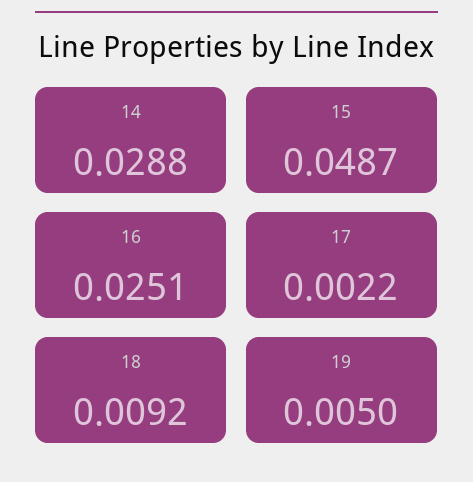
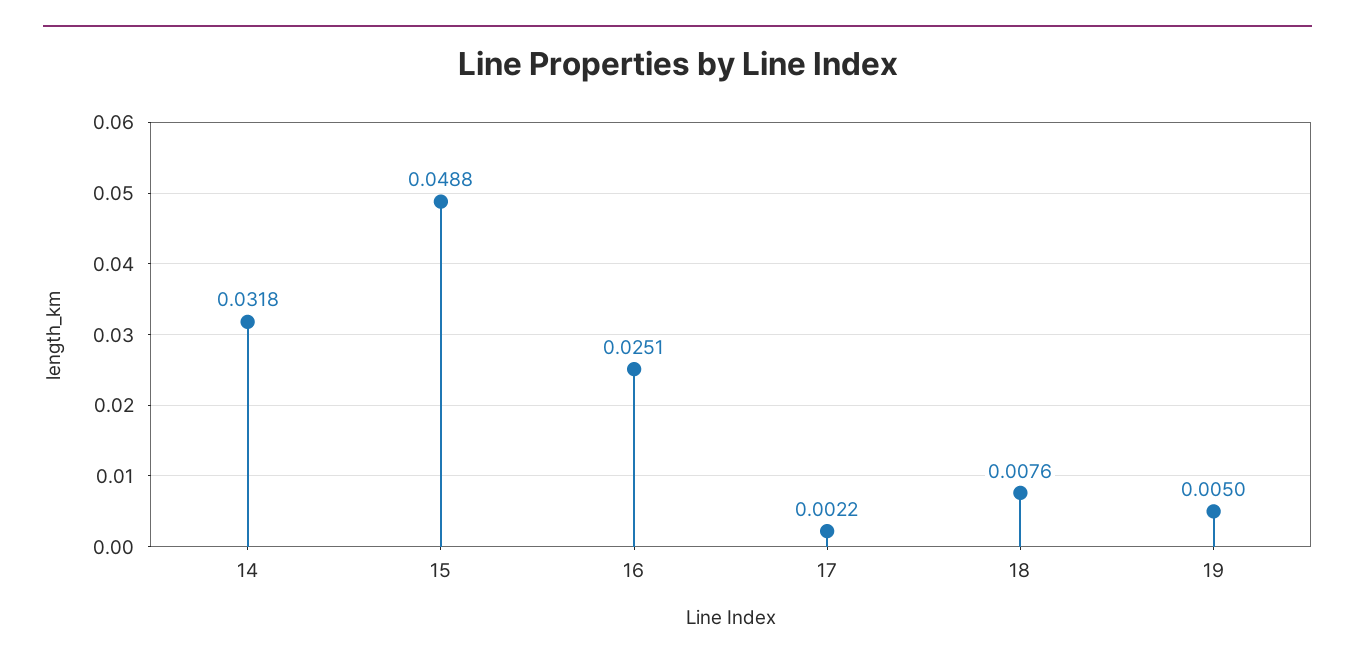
14: 0.0288 -> 0.0318
15: 0.0487 -> 0.0488
18: 0.0092 -> 0.0076

